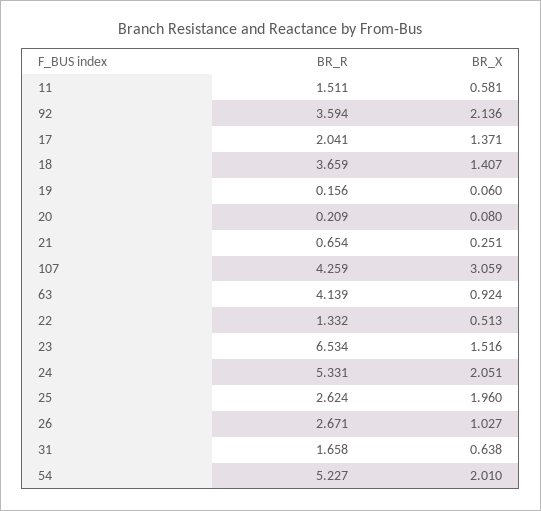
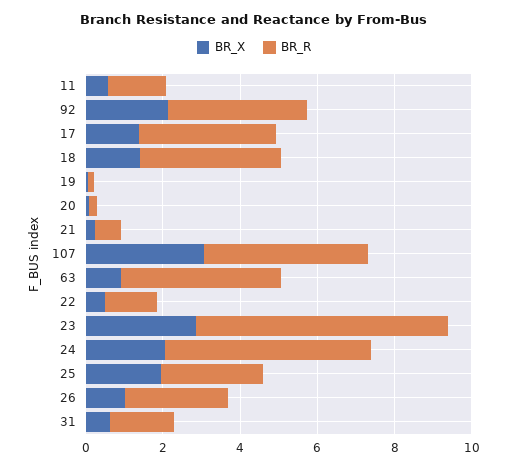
BR_R, 17: 2.041 -> 3.5
BR_X, 23: 1.516 -> 3
BR_R, 54: 5.227 -> none
BR_X, 54: 2.01 -> none

